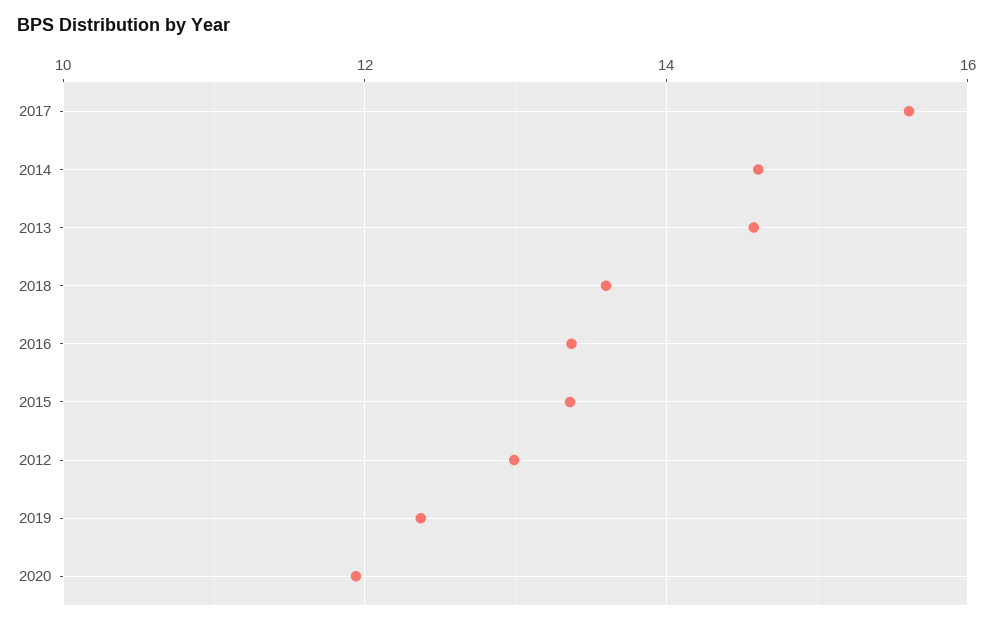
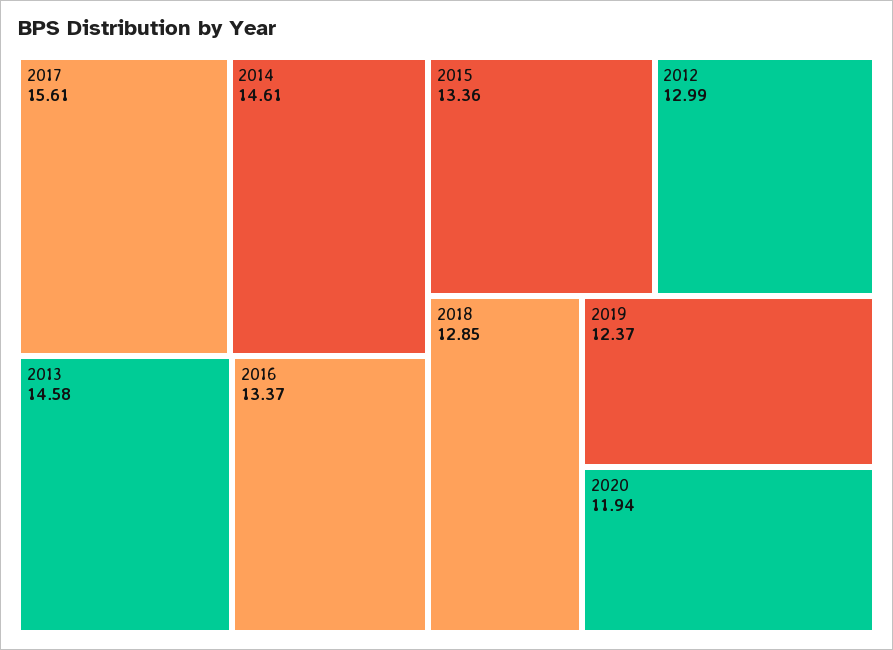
2018: 13.6 -> 12.85

